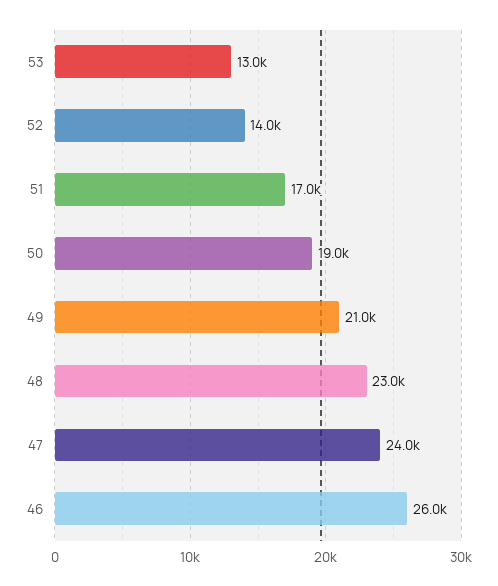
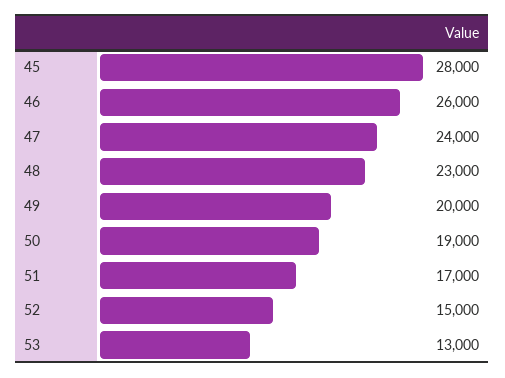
52: 14000 -> 15000
49: 21000 -> 20000
45: none -> 28000

